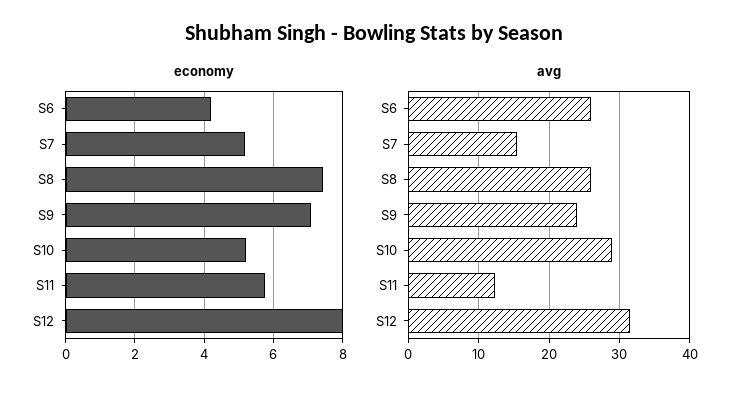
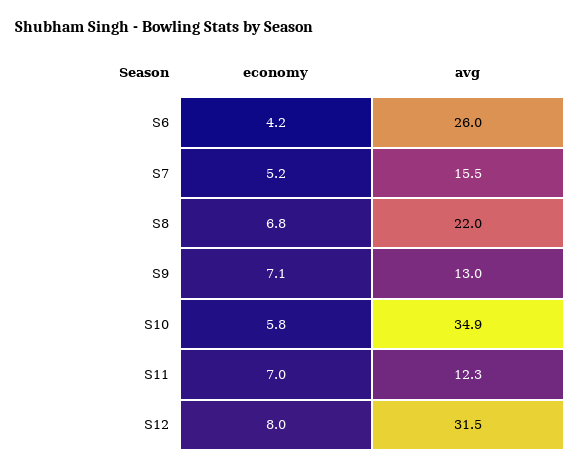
economy, S8: 7.4 -> 6.8
economy, S10: 5.2 -> 5.8
economy, S11: 5.8 -> 7
avg, S8: 26 -> 22
avg, S9: 24 -> 13
avg, S10: 29 -> 34.9

